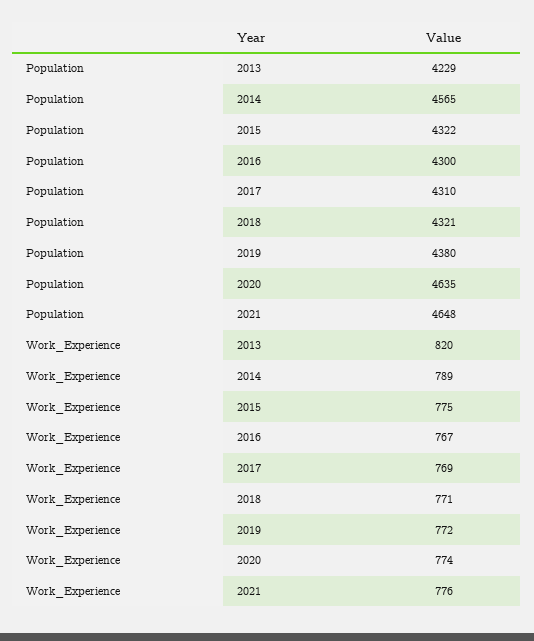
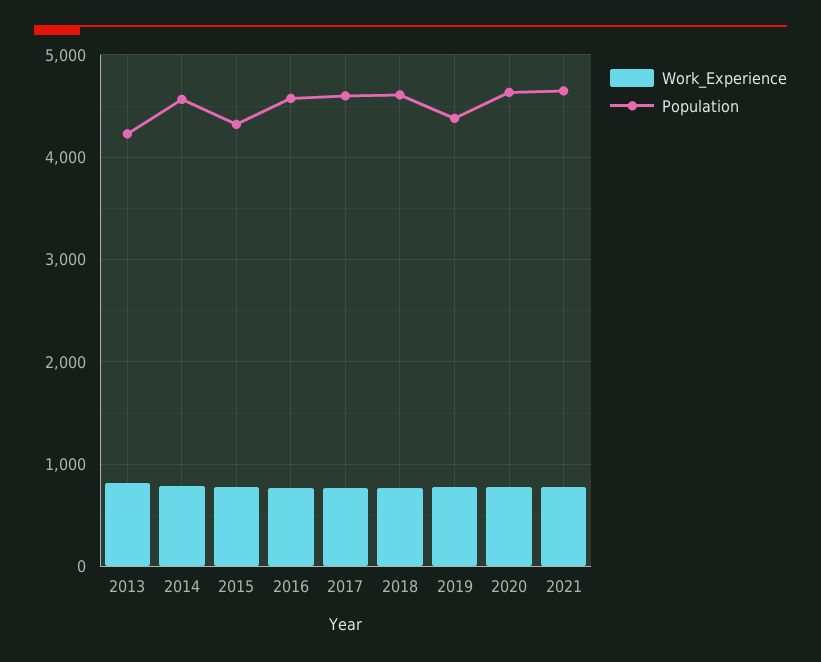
Population, 2016: 4300 -> 4600
Population, 2017: 4310 -> 4600
Population, 2018: 4321 -> 4600

